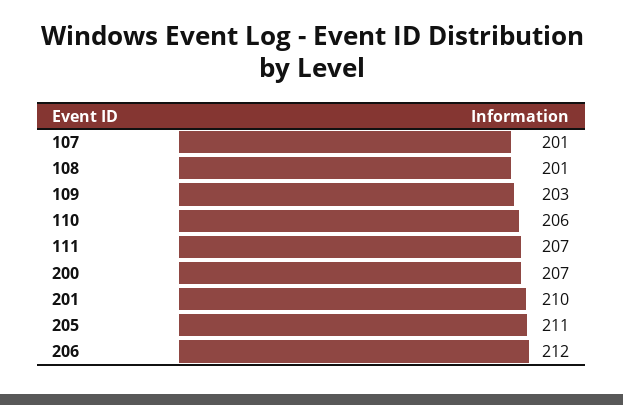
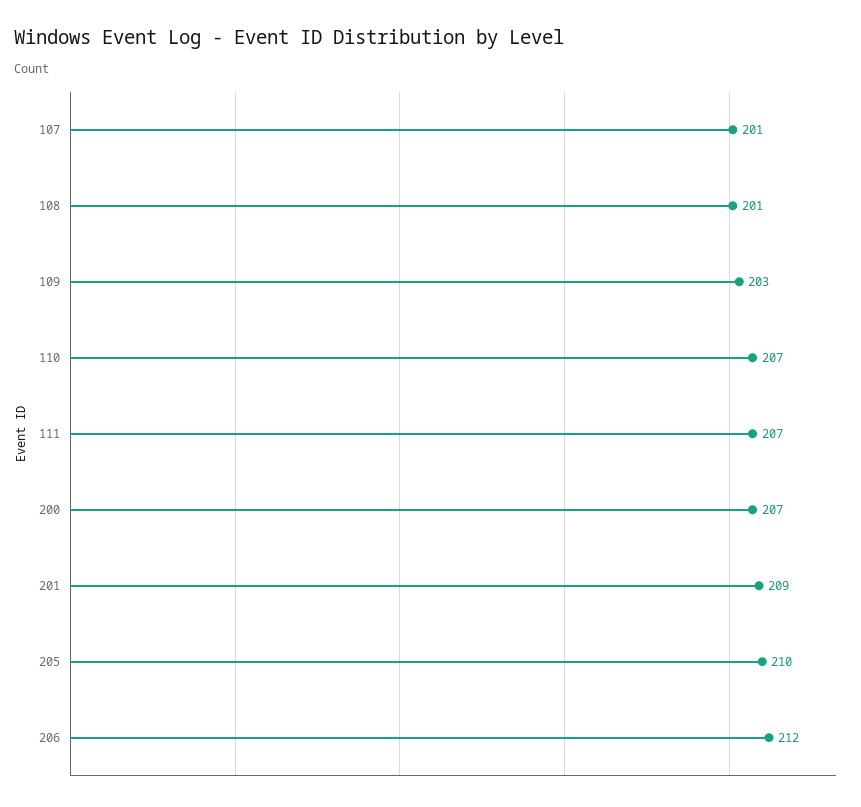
110: 206 -> 207
201: 210 -> 209
205: 211 -> 210

